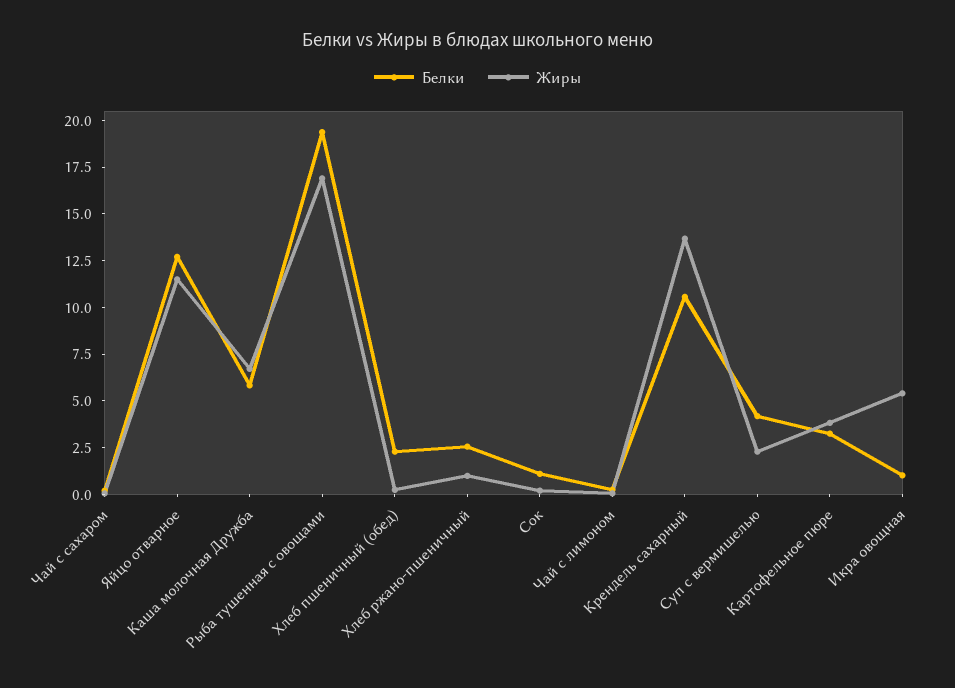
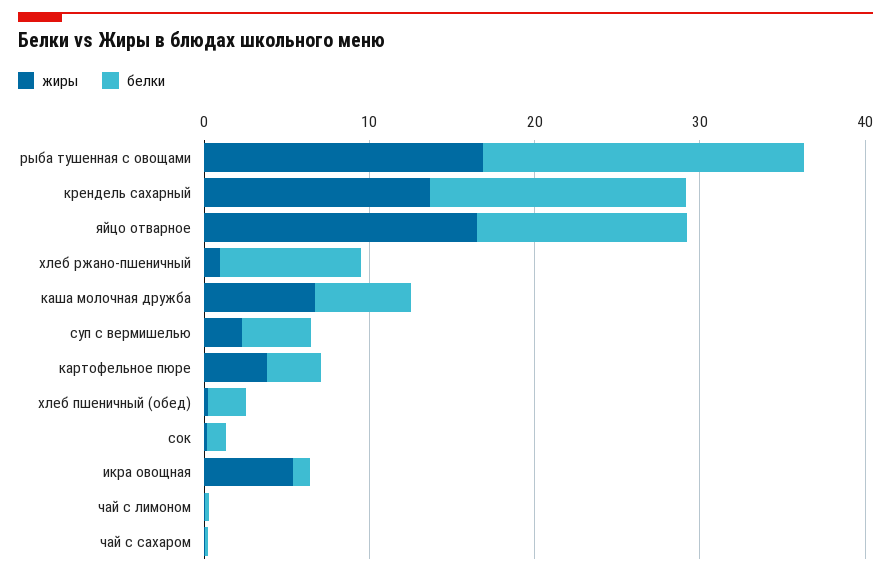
Жиры, Яйцо отварное: 11.5 -> 16
Белки, Хлеб ржано-пшеничный: 2.5 -> 8
Белки, Крендель сахарный: 10.5 -> 16

